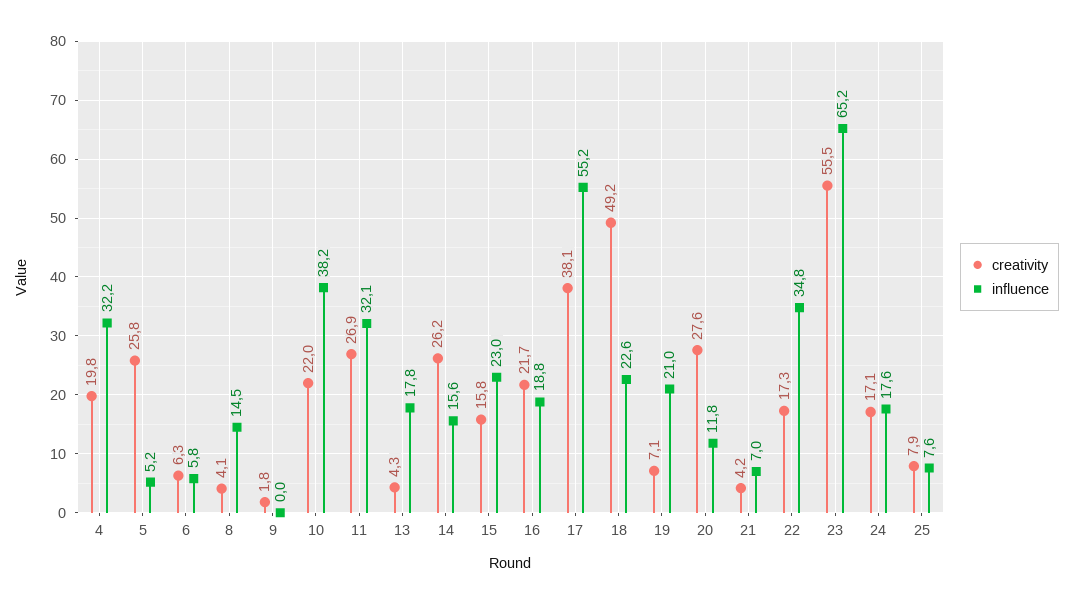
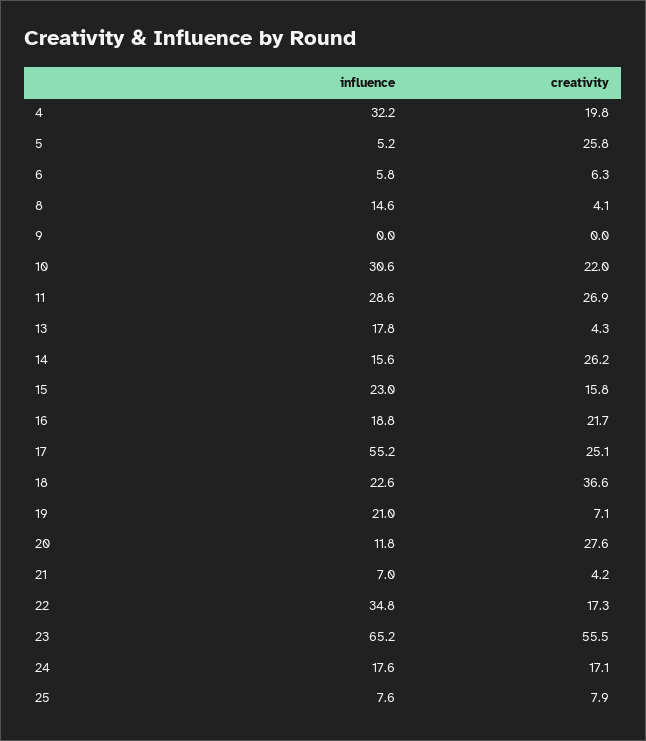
influence, 8: 14.5 -> 14.6
creativity, 9: 1.8 -> 0
influence, 10: 38.2 -> 30.6
influence, 11: 32.1 -> 28.6
creativity, 17: 38.1 -> 25.1
creativity, 18: 49.2 -> 36.6

